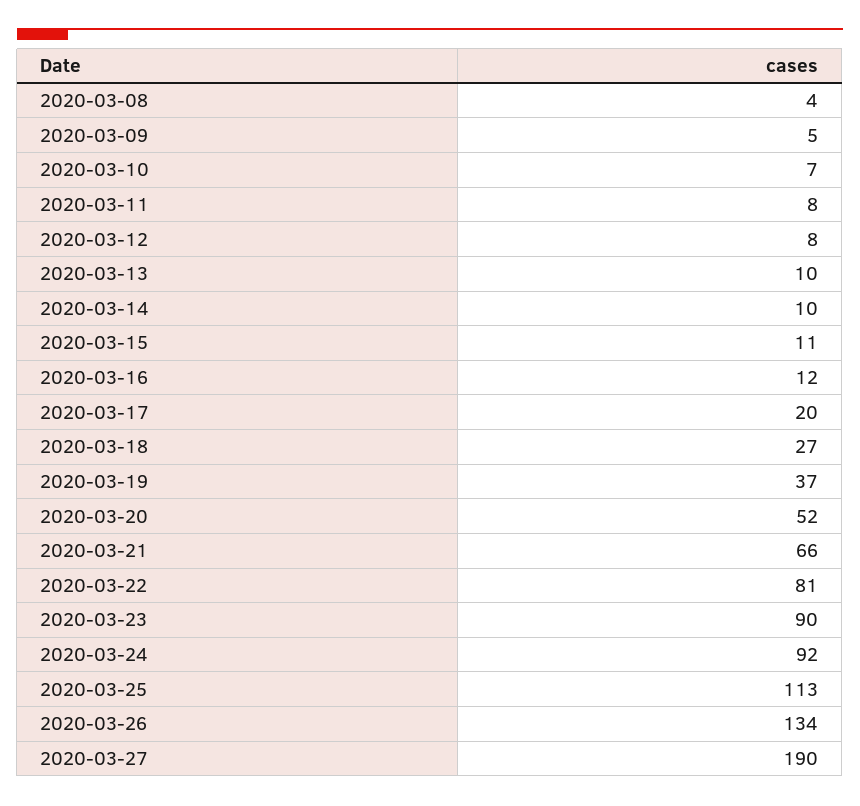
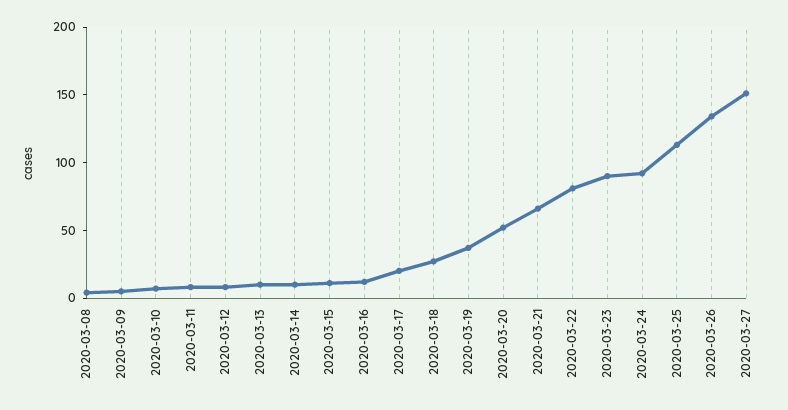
2020-03-27: 190 -> 150

